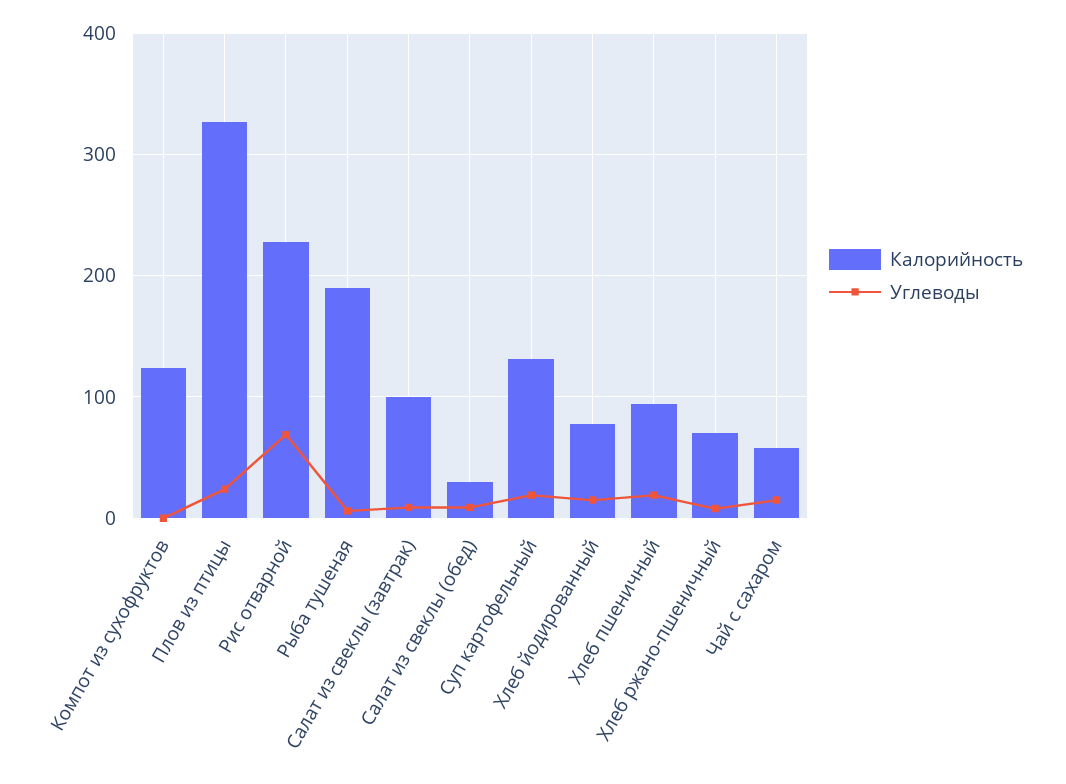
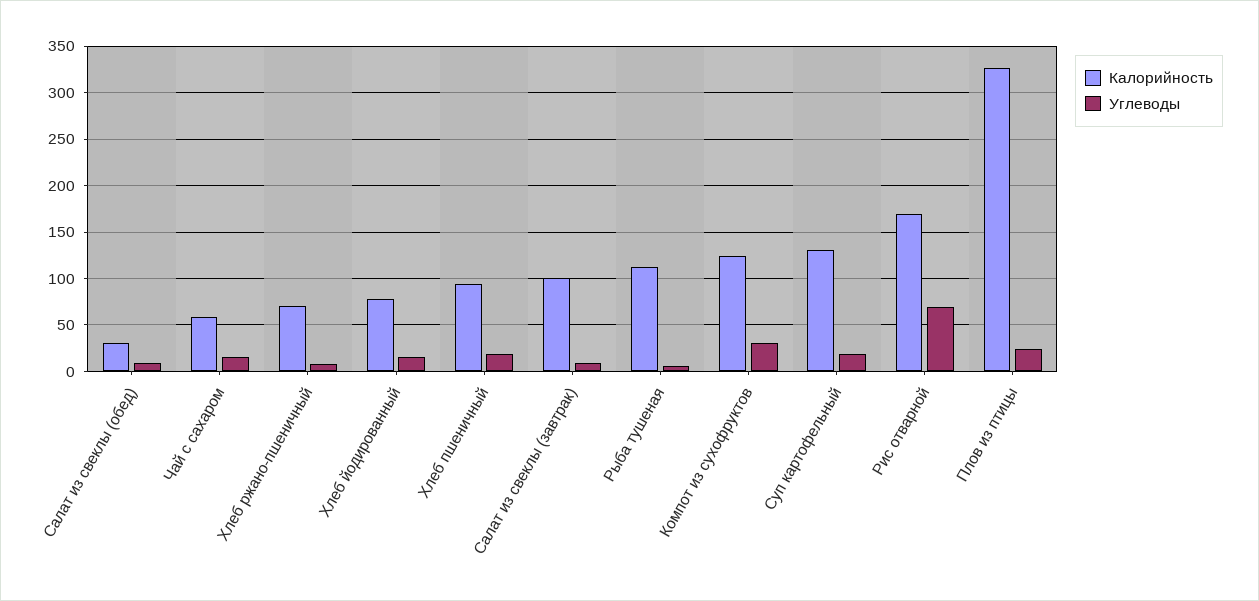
Углеводы, Компот из сухофруктов: 0 -> 30
Калорийность, Рис отварной: 230 -> 170
Калорийность, Рыба тушеная: 190 -> 110

